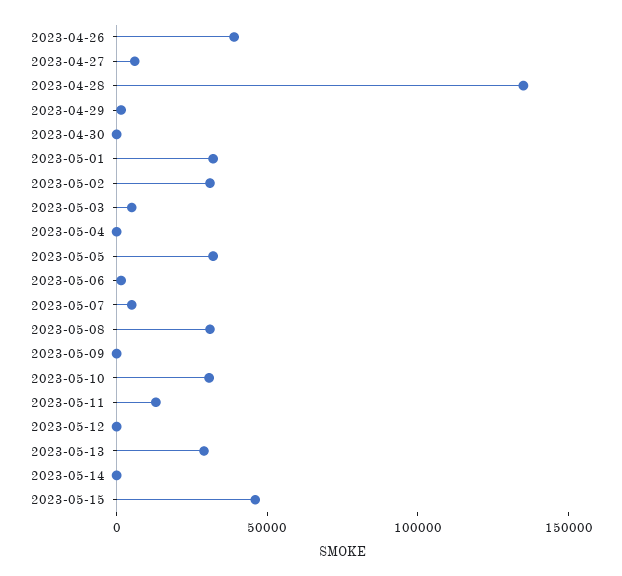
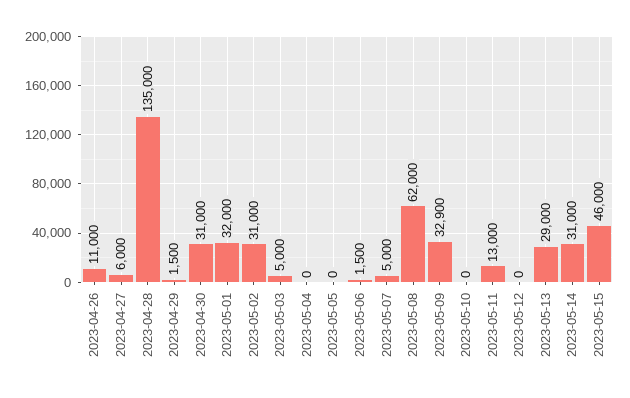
2023-04-26: 40000 -> 11000
2023-04-30: 0 -> 31000
2023-05-05: 30000 -> 0
2023-05-08: 30000 -> 62000
2023-05-09: 0 -> 32900
2023-05-10: 30000 -> 0
2023-05-14: 0 -> 31000

